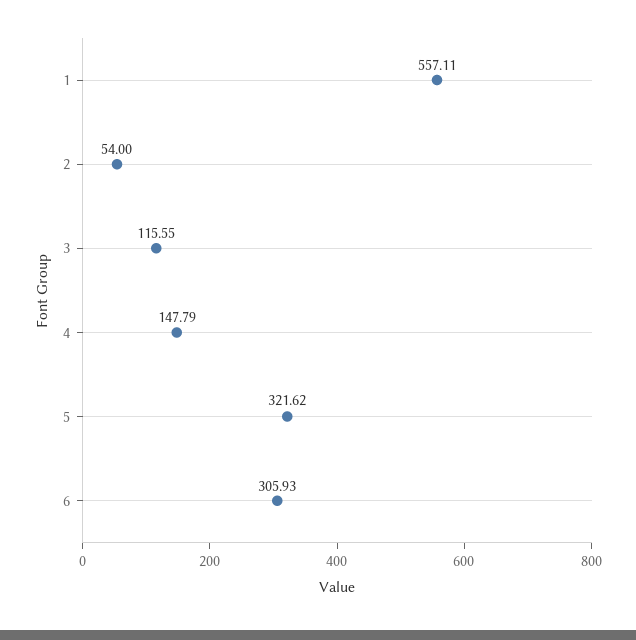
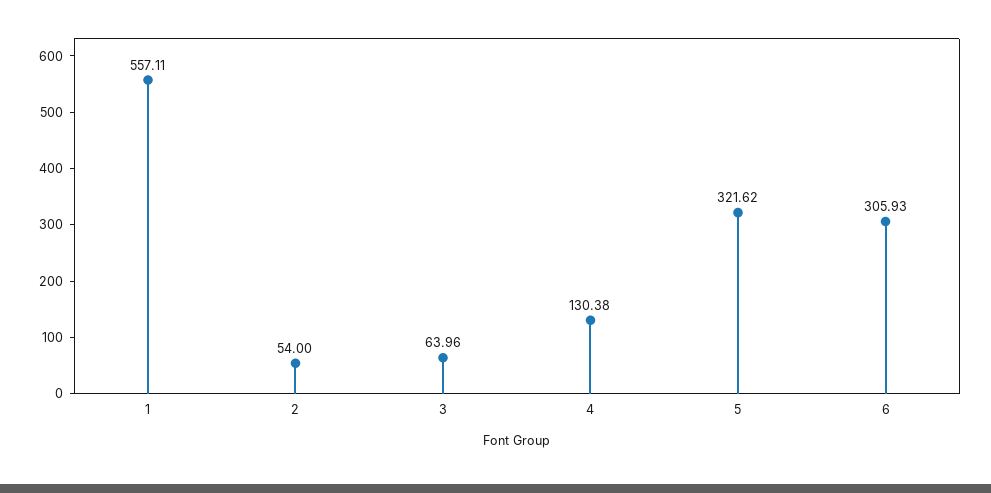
3: 115.55 -> 63.96
4: 147.79 -> 130.38

